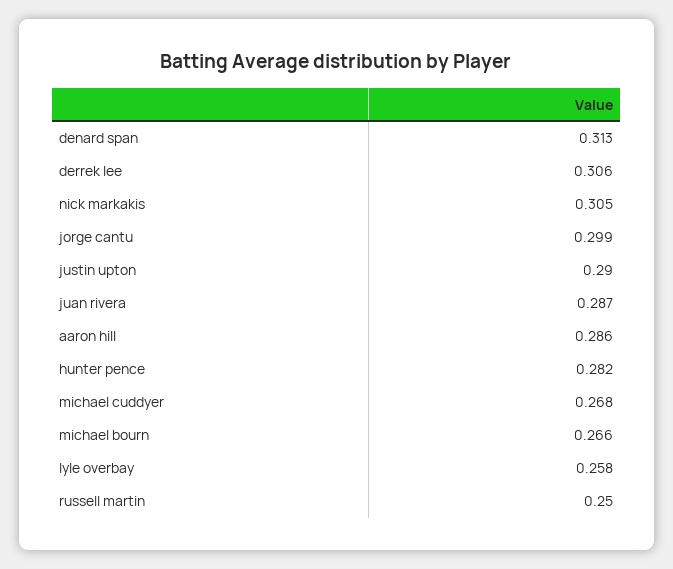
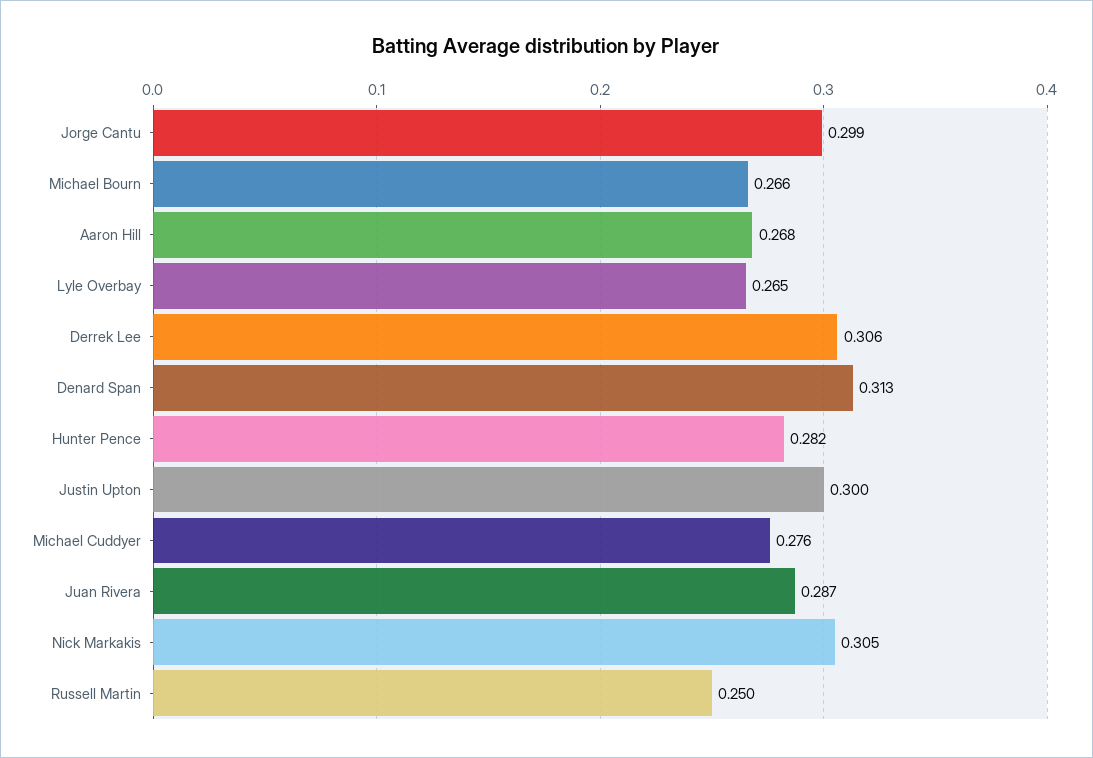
justin upton: 0.29 -> 0.3
aaron hill: 0.286 -> 0.268
michael cuddyer: 0.268 -> 0.276
lyle overbay: 0.258 -> 0.265

